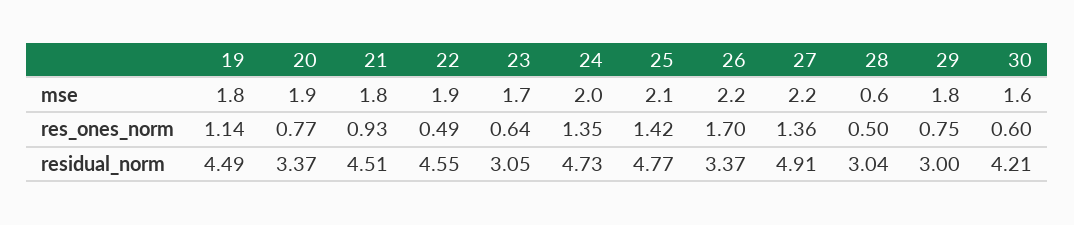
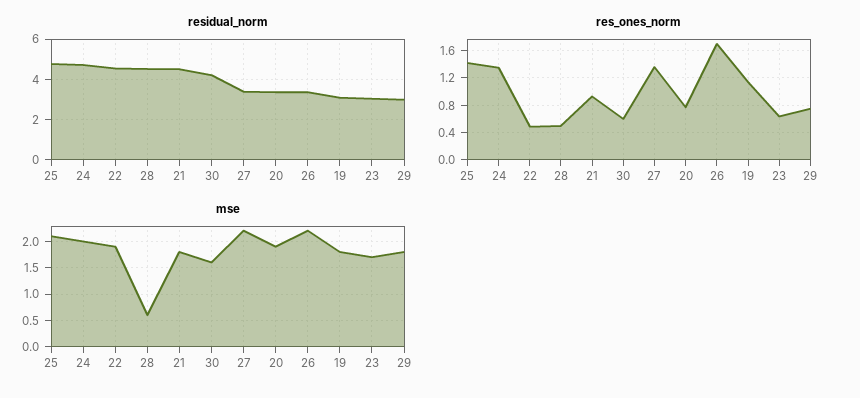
residual_norm, 19: 4.49 -> 3
residual_norm, 27: 4.91 -> 3.5
residual_norm, 28: 3.04 -> 4.5

